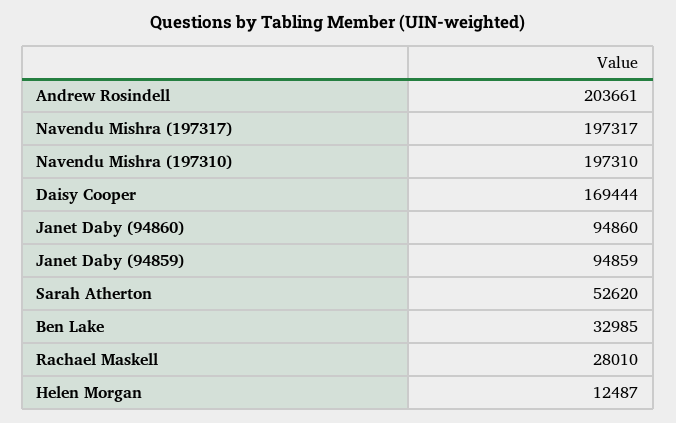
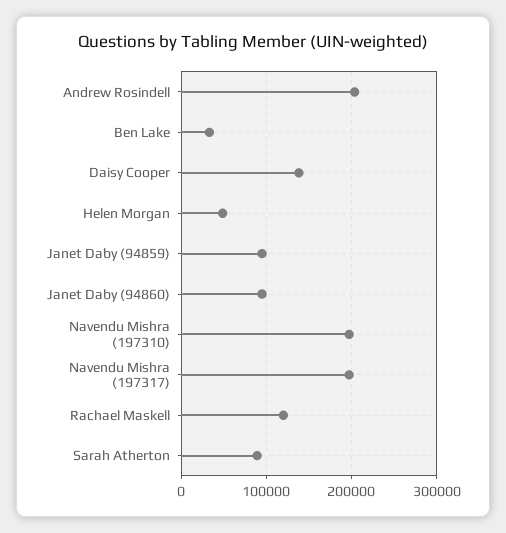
Daisy Cooper: 169444 -> 140000
Sarah Atherton: 52620 -> 90000
Rachael Maskell: 28010 -> 120000
Helen Morgan: 12487 -> 50000

